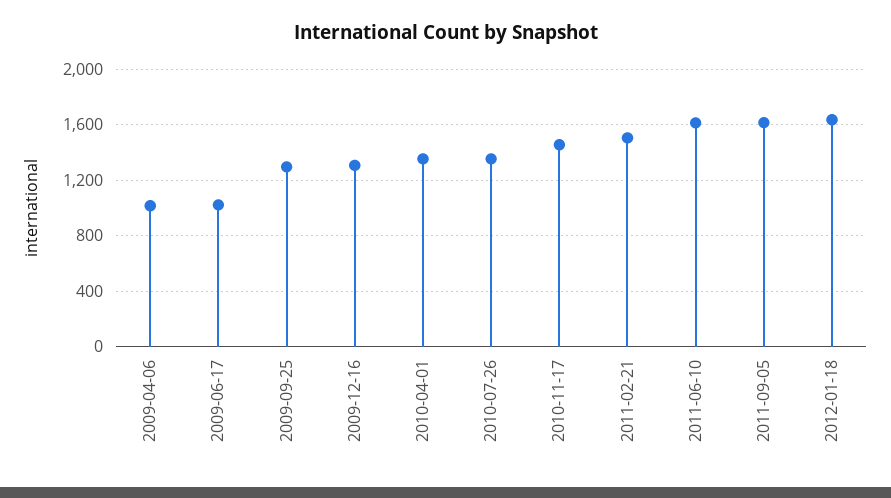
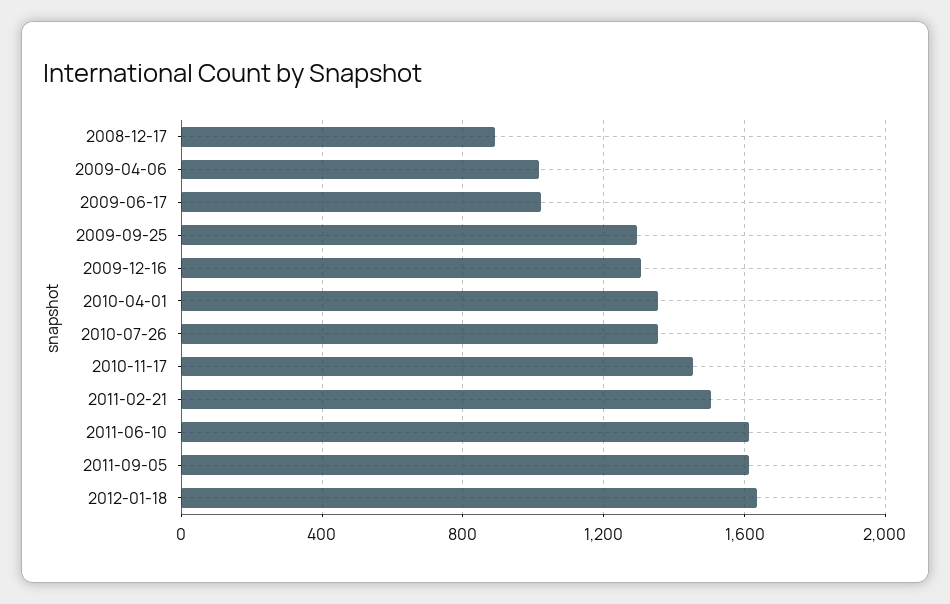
2008-12-17: none -> 900

